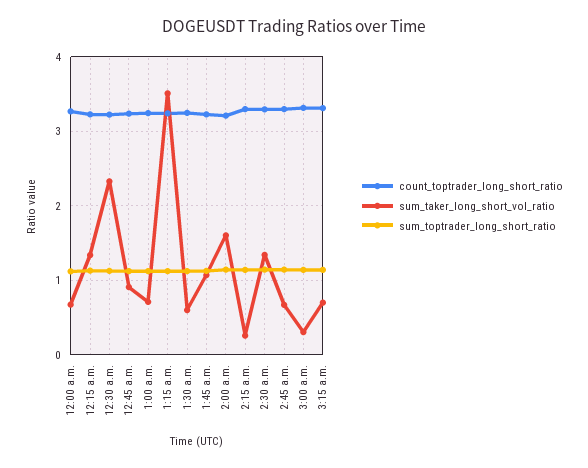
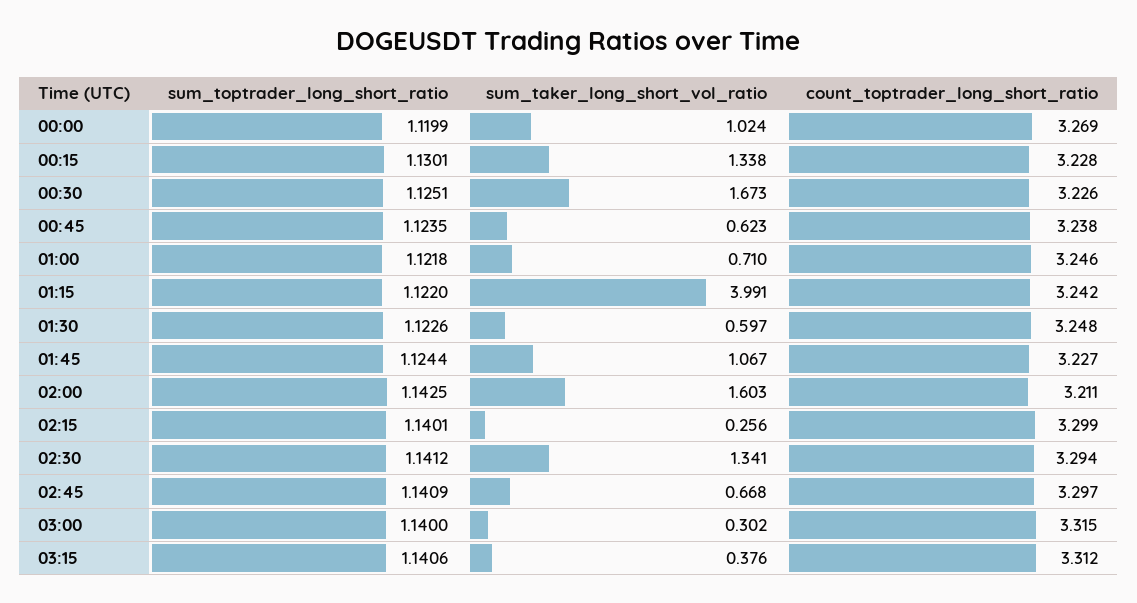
sum_taker_long_short_vol_ratio, 12:00 a.m.: 0.7 -> 1.024
sum_taker_long_short_vol_ratio, 12:30 a.m.: 2.3 -> 1.673
sum_taker_long_short_vol_ratio, 12:45 a.m.: 0.9 -> 0.623
sum_taker_long_short_vol_ratio, 1:15 a.m.: 3.5 -> 3.991
sum_taker_long_short_vol_ratio, 3:15 a.m.: 0.7 -> 0.376

